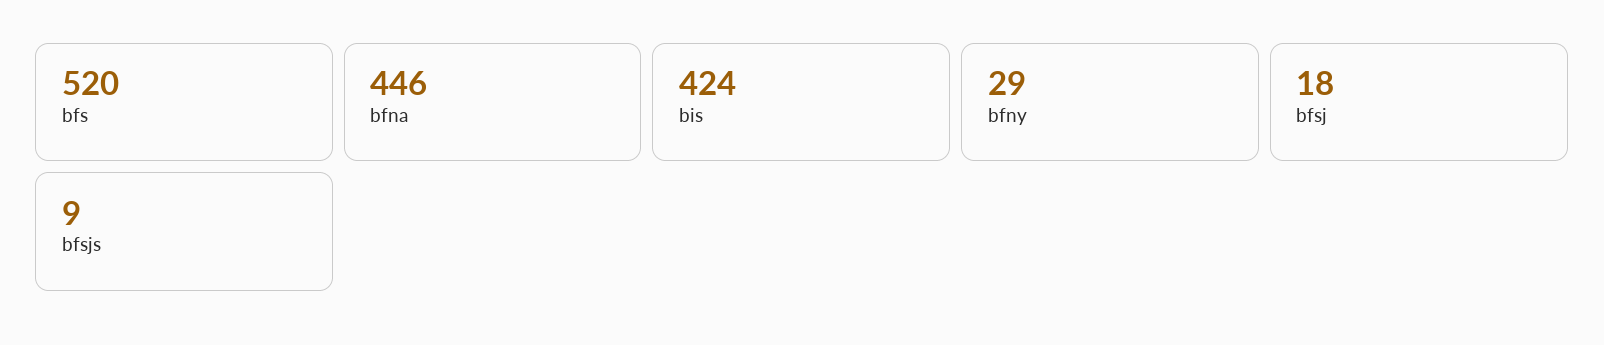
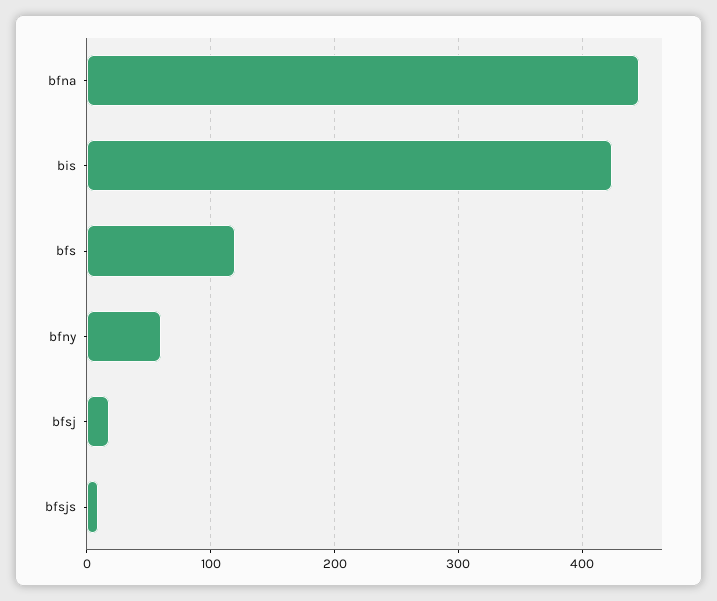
bfs: 520 -> 120
bfny: 29 -> 60

